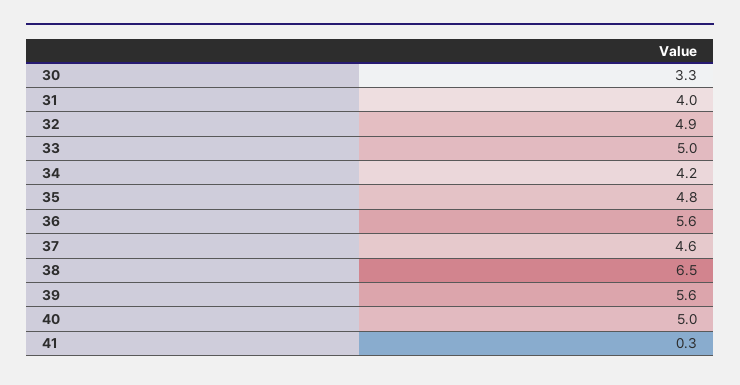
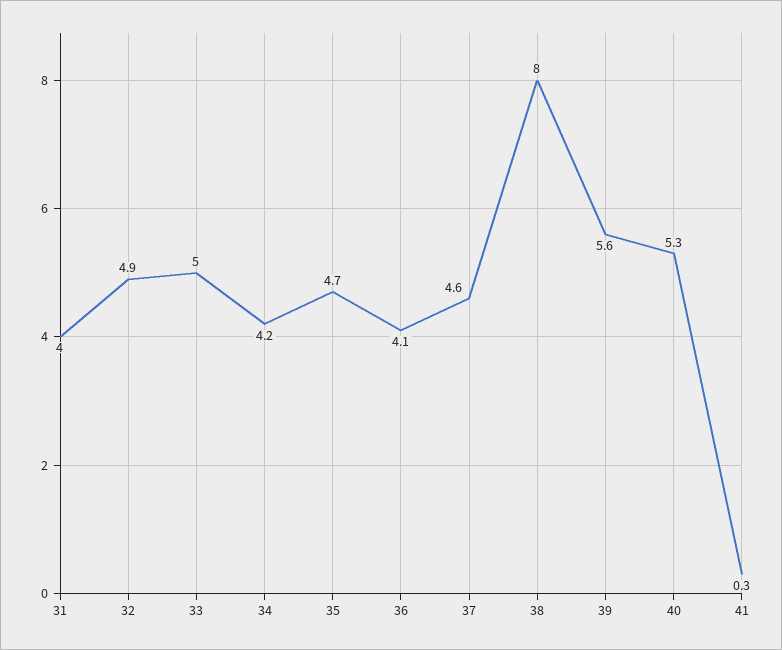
30: 3.3 -> none
35: 4.8 -> 4.7
36: 5.6 -> 4.1
38: 6.5 -> 8
40: 5 -> 5.3

